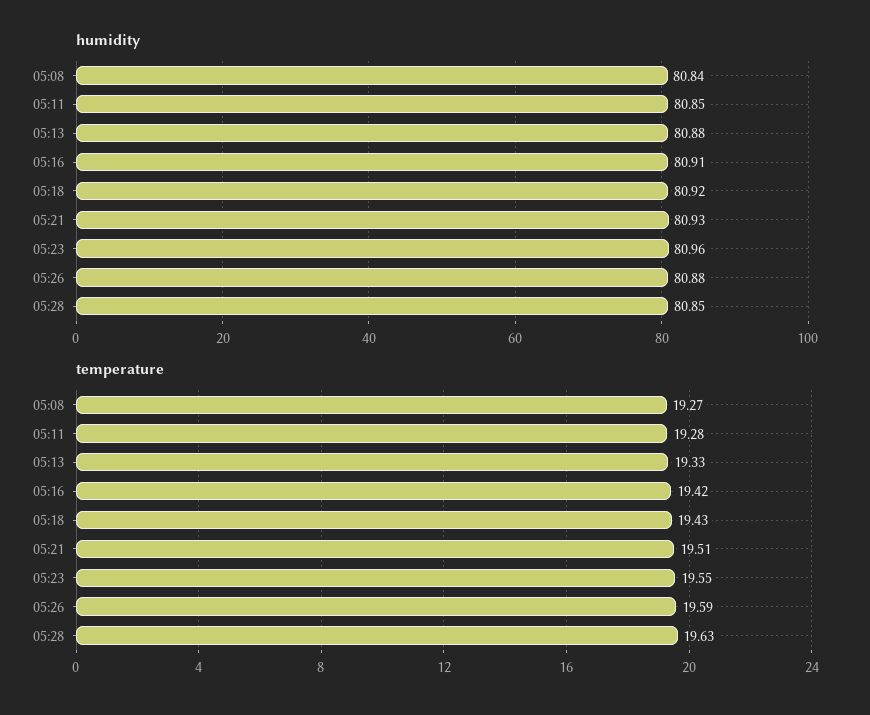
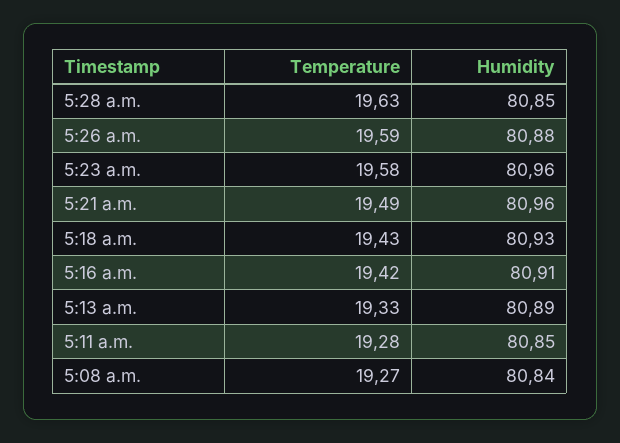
humidity, 05:13: 80.88 -> 80.89
humidity, 05:18: 80.92 -> 80.93
humidity, 05:21: 80.93 -> 80.96
temperature, 05:21: 19.51 -> 19.49
temperature, 05:23: 19.55 -> 19.58

